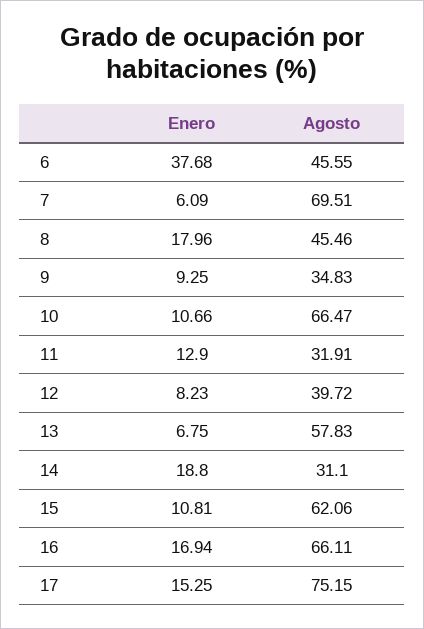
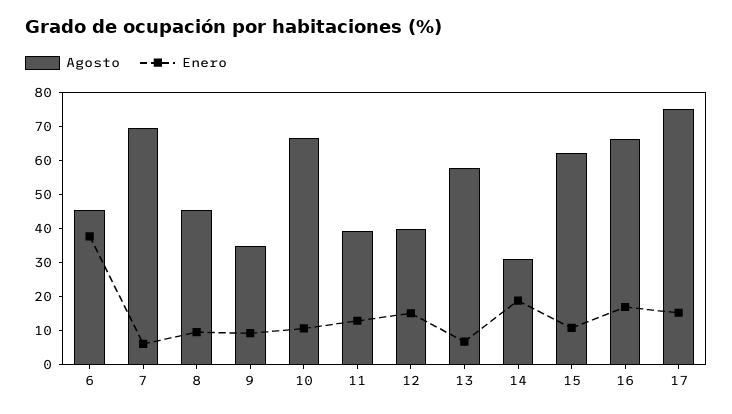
Enero, 8: 17.96 -> 10
Agosto, 11: 31.91 -> 40
Enero, 12: 8.23 -> 15

